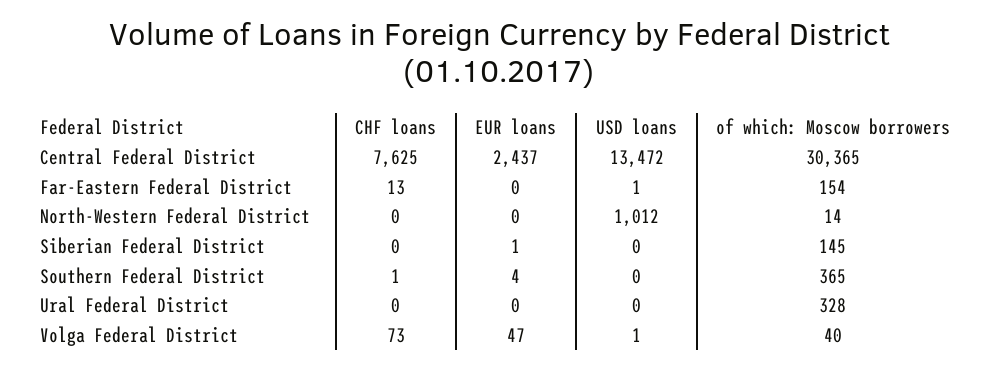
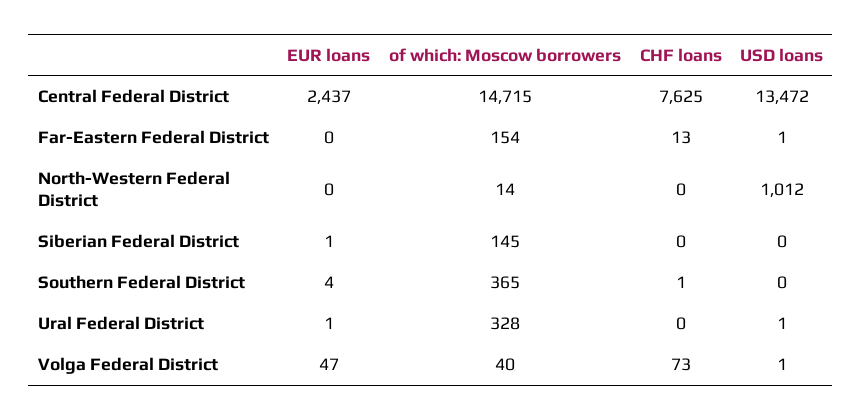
of which: Moscow borrowers, Central Federal District: 30365 -> 14715
EUR loans, Ural Federal District: 0 -> 1
USD loans, Ural Federal District: 0 -> 1

